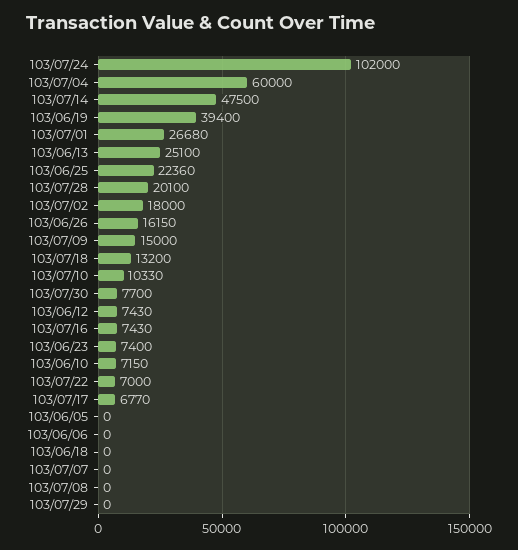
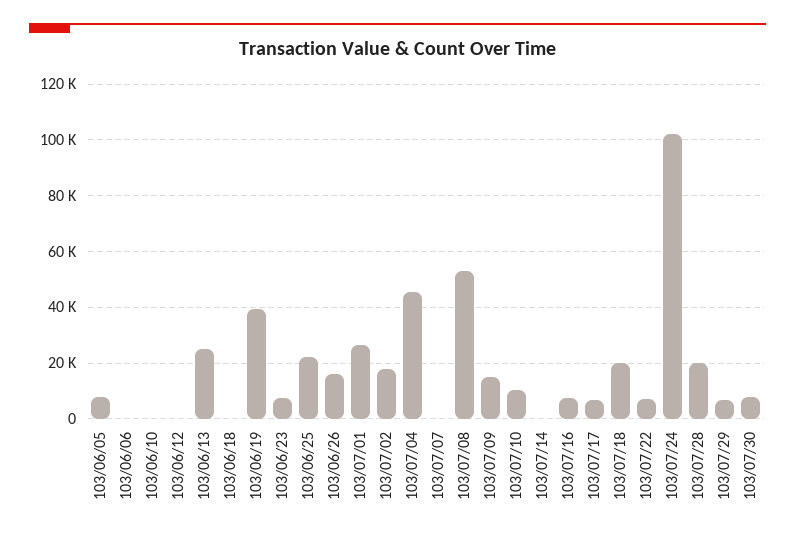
103/07/04: 60000 -> 45000
103/07/14: 47500 -> 0
103/07/18: 13200 -> 20000
103/06/12: 7430 -> 0
103/06/10: 7150 -> 0
103/06/05: 0 -> 7500
103/07/08: 0 -> 52500
103/07/29: 0 -> 7500

